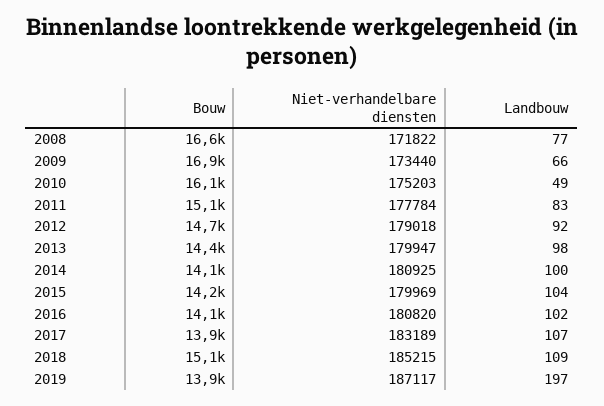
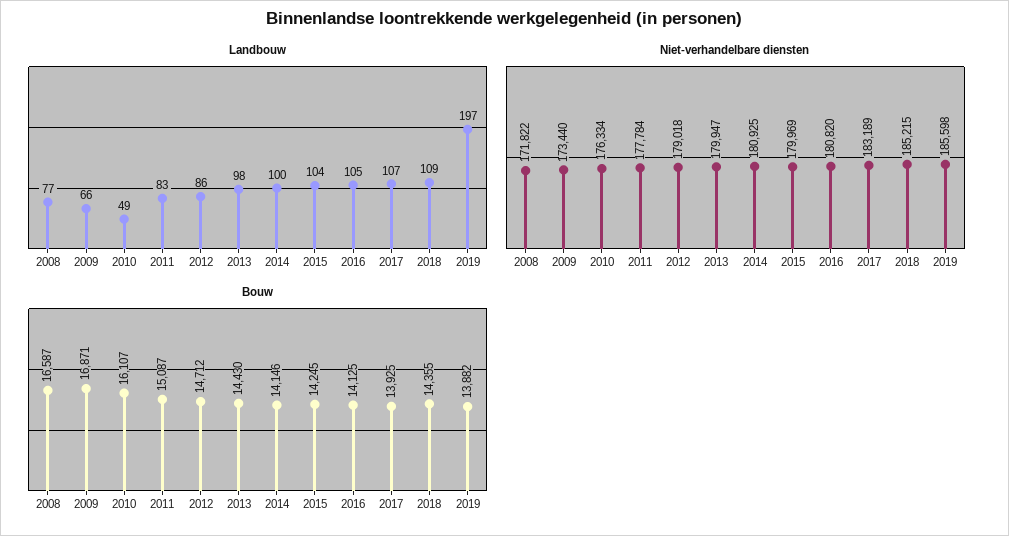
Niet-verhandelbare diensten, 2010: 175203 -> 176334
Landbouw, 2012: 92 -> 86
Landbouw, 2016: 102 -> 105
Bouw, 2018: 15100 -> 14355
Niet-verhandelbare diensten, 2019: 187117 -> 185598

